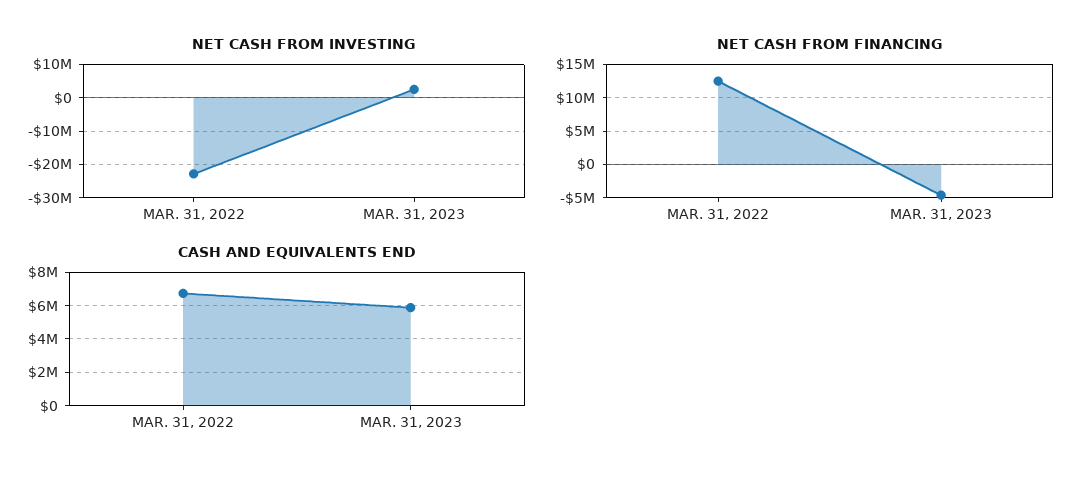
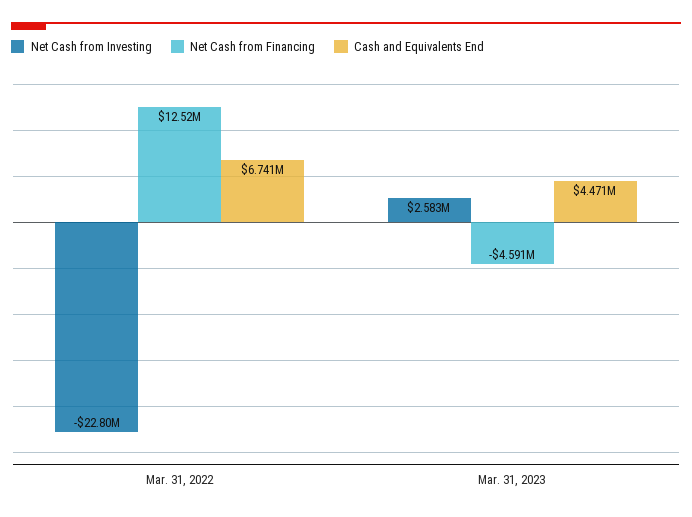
CASH AND EQUIVALENTS END, MAR. 31, 2023: 6000000 -> 4471000

